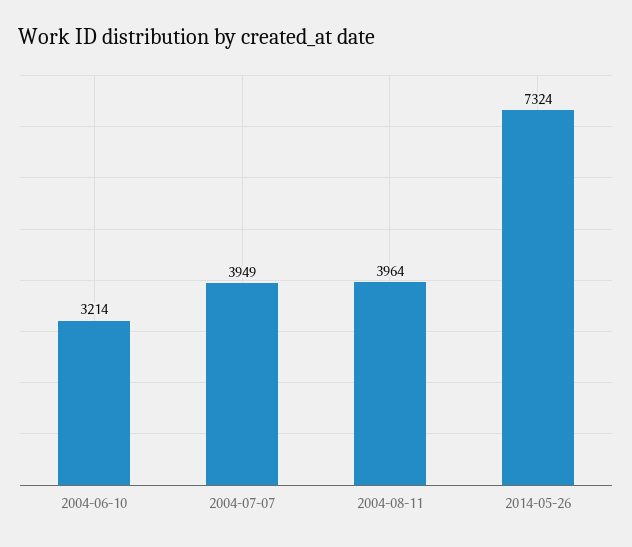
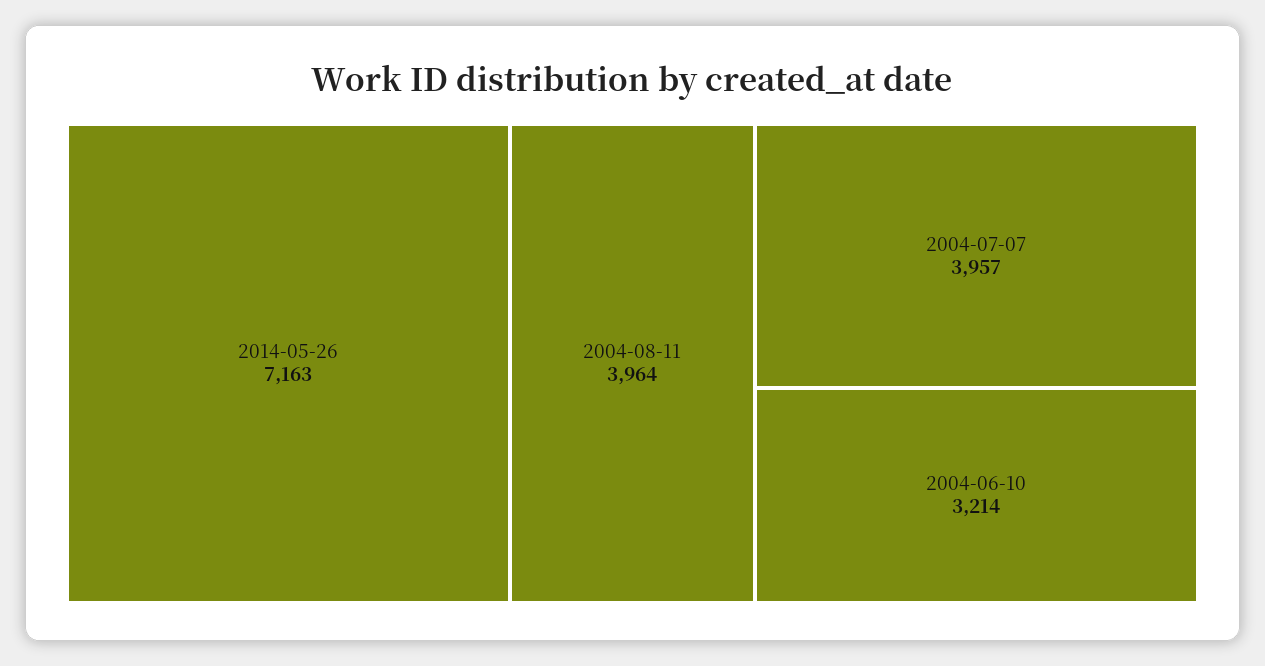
2004-07-07: 3949 -> 3957
2014-05-26: 7324 -> 7163

